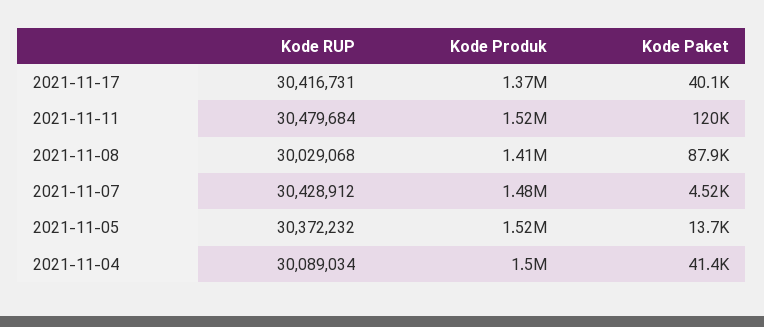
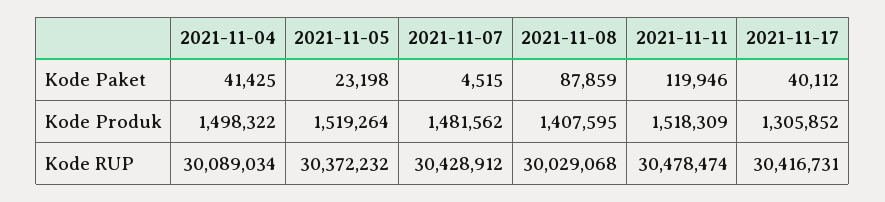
Kode Produk, 2021-11-17: 1370000 -> 1305852
Kode RUP, 2021-11-11: 30479684 -> 30478474
Kode Paket, 2021-11-05: 13700 -> 23198

